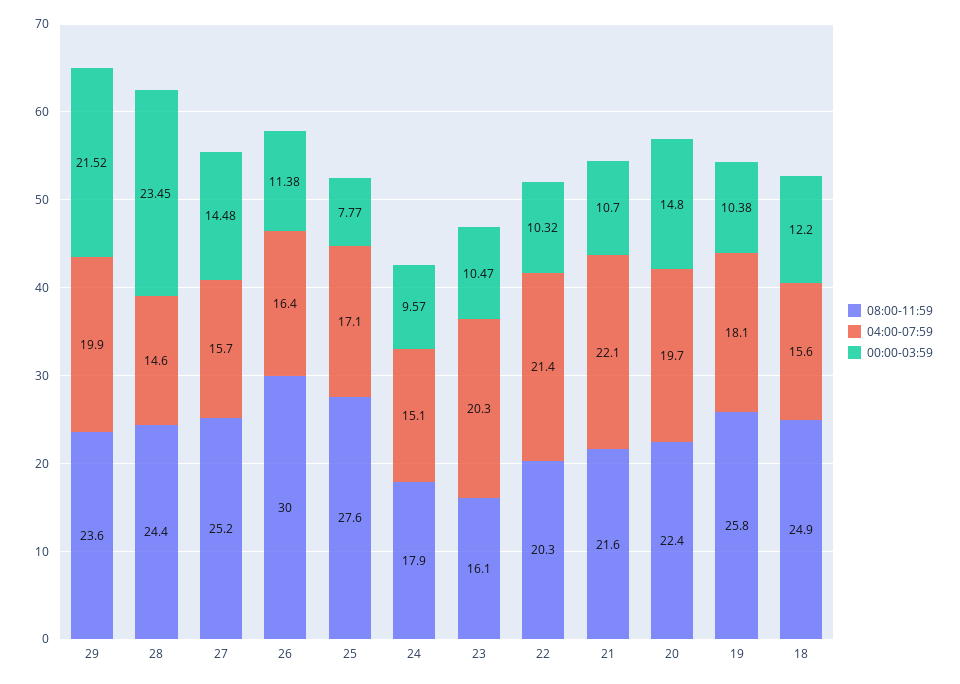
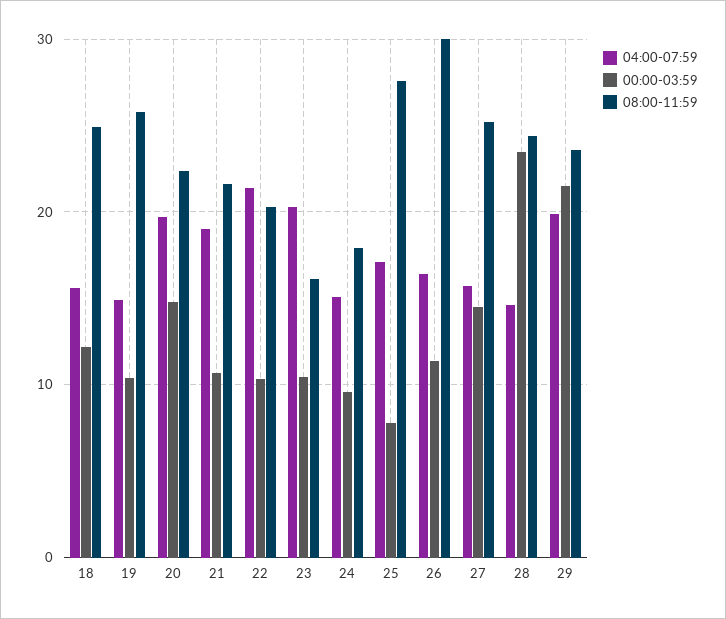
04:00-07:59, 21: 22.1 -> 19
04:00-07:59, 19: 18.1 -> 15

